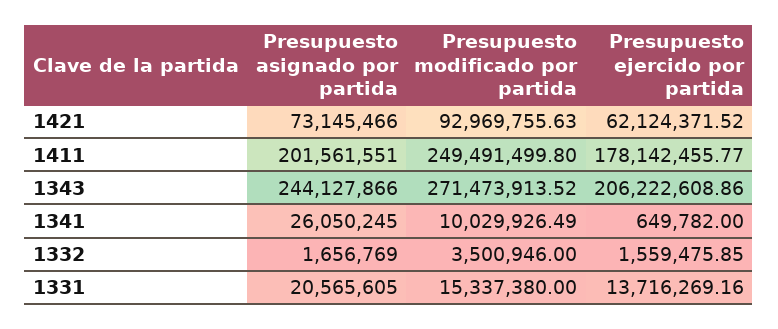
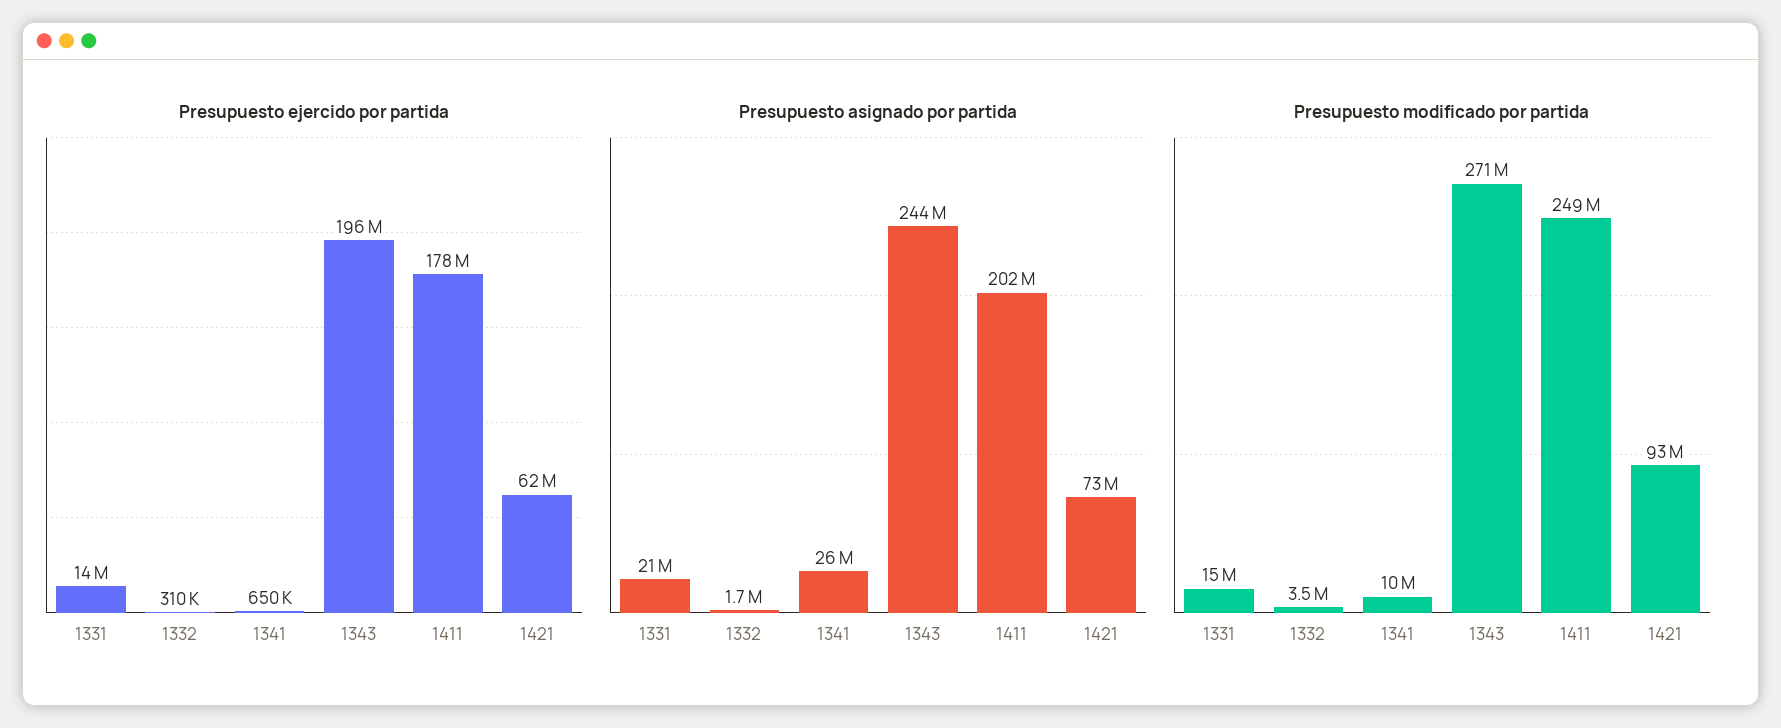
Presupuesto ejercido por partida, 1343: 206222608.86 -> 196000000
Presupuesto ejercido por partida, 1332: 1559475.85 -> 310000

